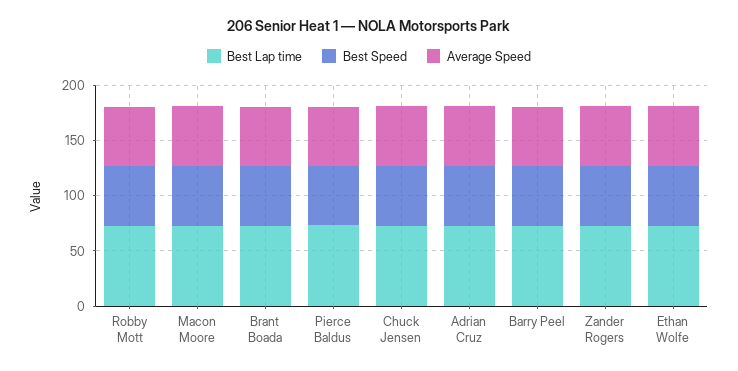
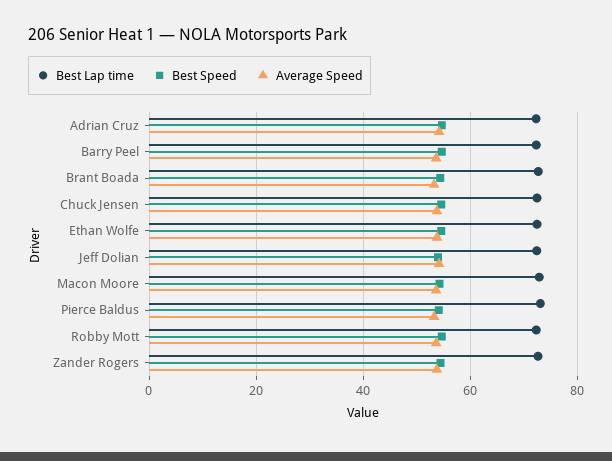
Best Lap time, Jeff Dolian: none -> 72
Best Speed, Jeff Dolian: none -> 54
Average Speed, Jeff Dolian: none -> 54

